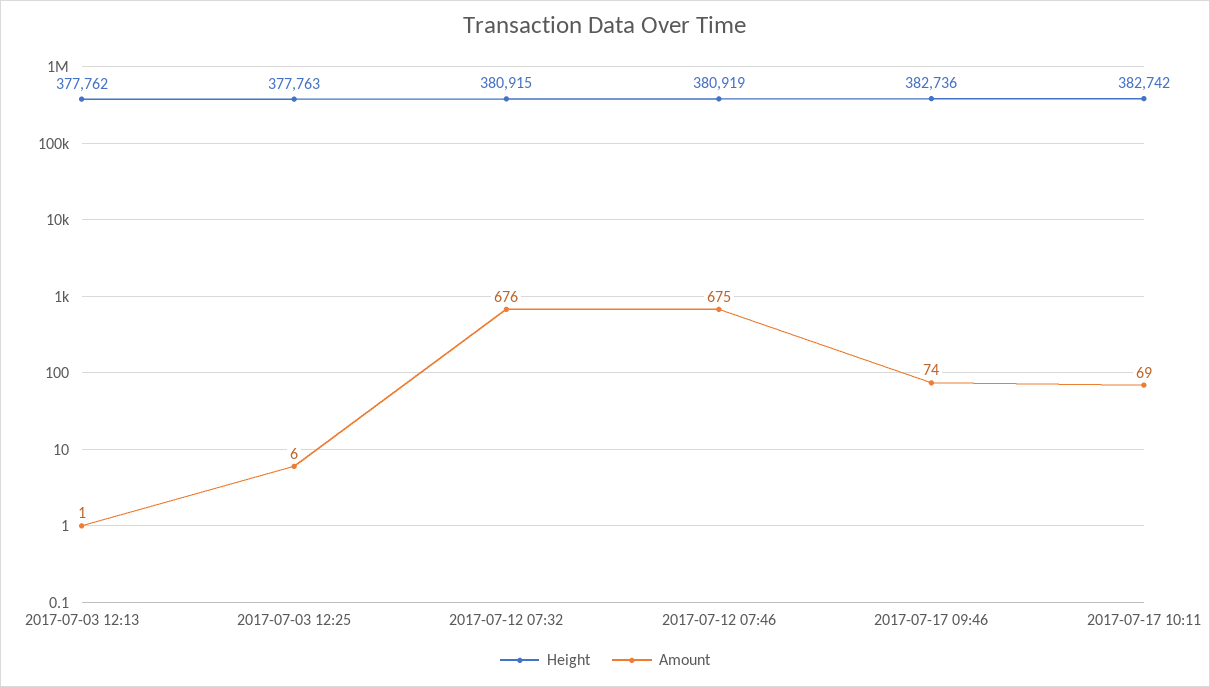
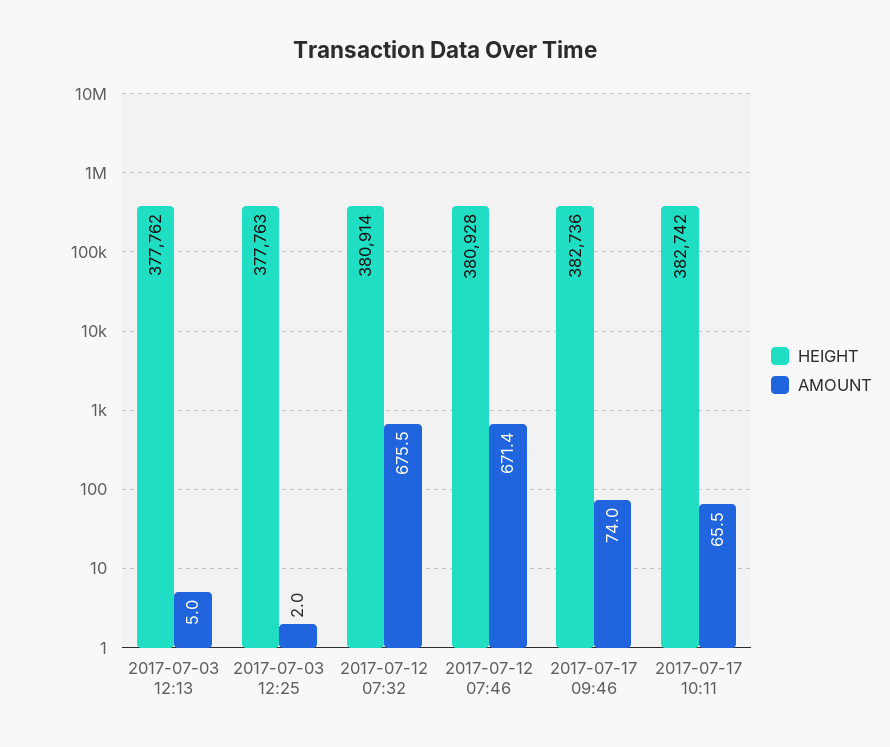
Amount, 2017-07-03 12:13: 1 -> 5
Amount, 2017-07-03 12:25: 6 -> 2
Height, 2017-07-12 07:32: 380915 -> 380914
Height, 2017-07-12 07:46: 380919 -> 380928
Amount, 2017-07-12 07:46: 675 -> 671.4
Amount, 2017-07-17 10:11: 69 -> 65.5

